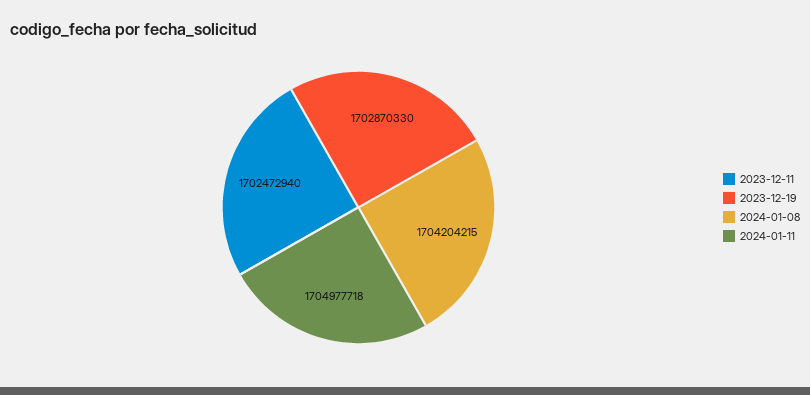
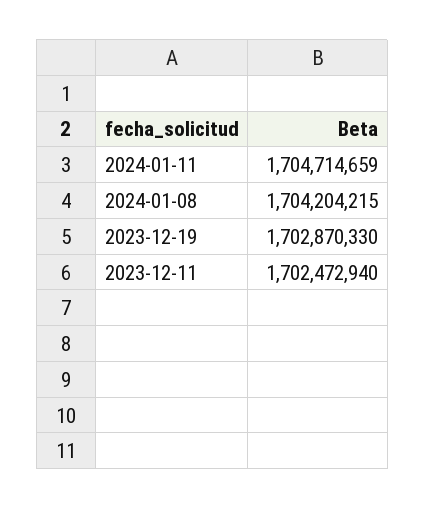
2024-01-11: 1704977718 -> 1704714659

